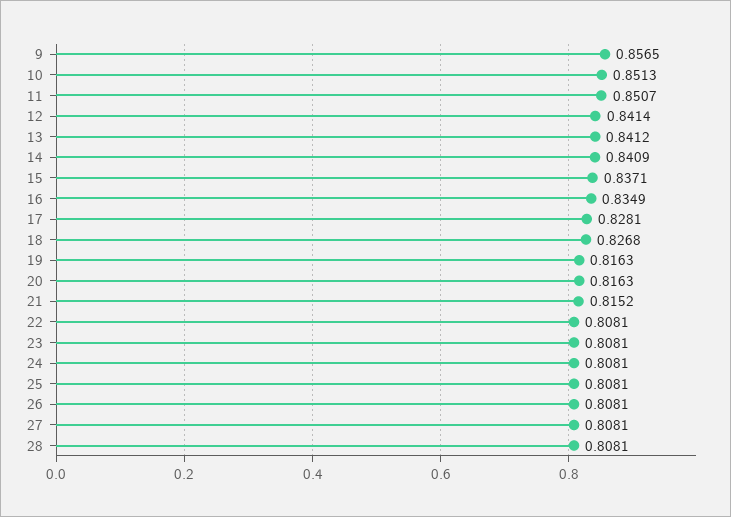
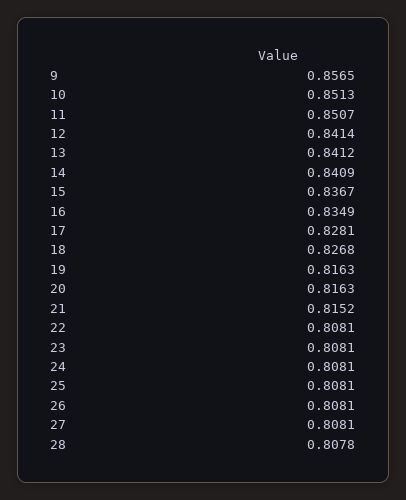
15: 0.8371 -> 0.8367
28: 0.8081 -> 0.8078

